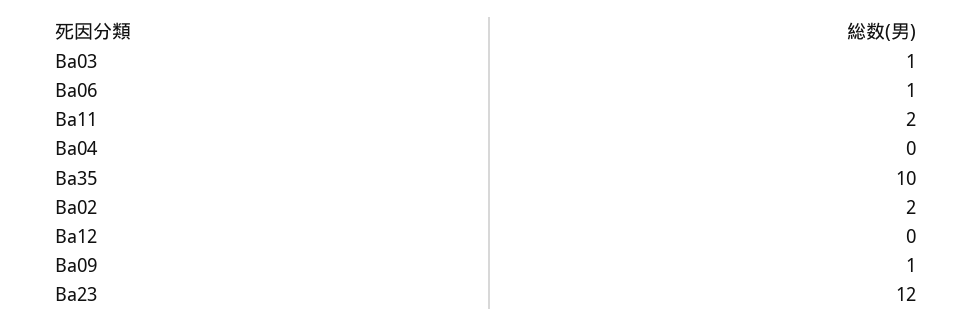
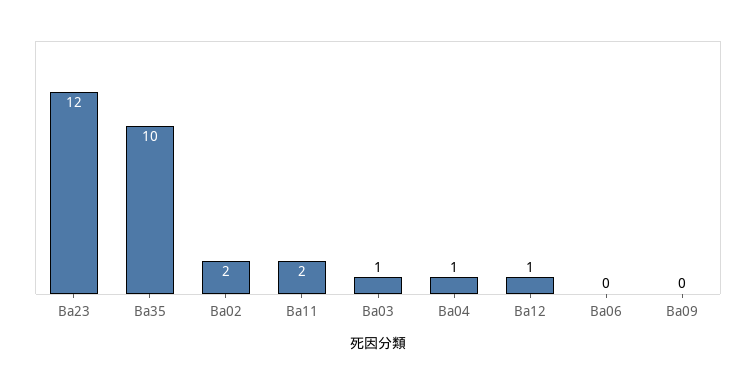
Ba06: 1 -> 0
Ba04: 0 -> 1
Ba12: 0 -> 1
Ba09: 1 -> 0

